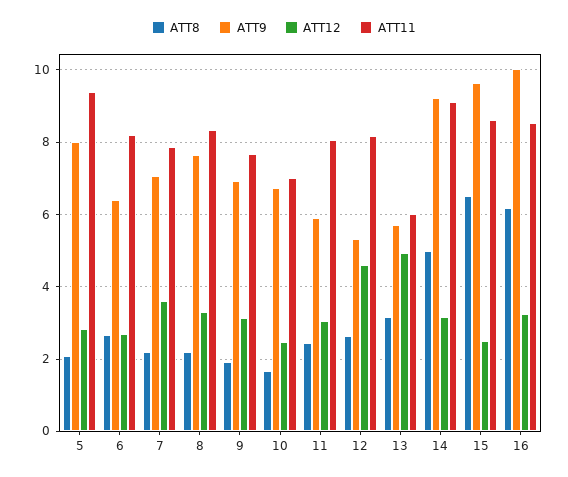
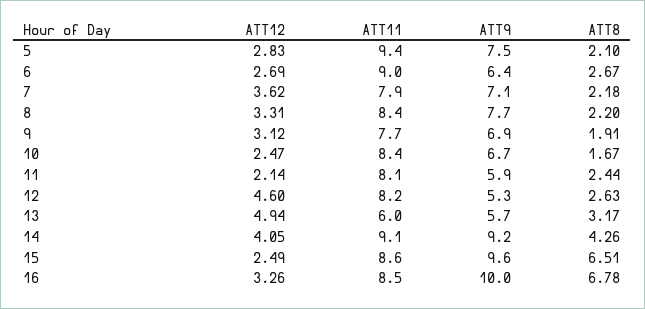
ATT9, 5: 8 -> 7.5
ATT11, 6: 8.2 -> 9
ATT11, 10: 7 -> 8.4
ATT12, 11: 3 -> 2.14
ATT8, 14: 5 -> 4.26
ATT12, 14: 3.2 -> 4.05
ATT8, 16: 6.2 -> 6.78

